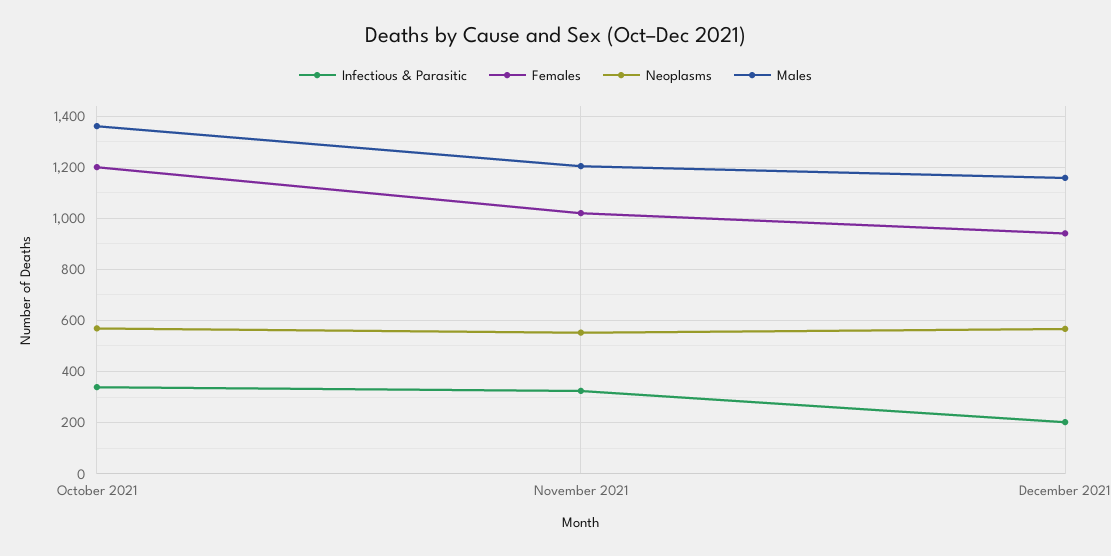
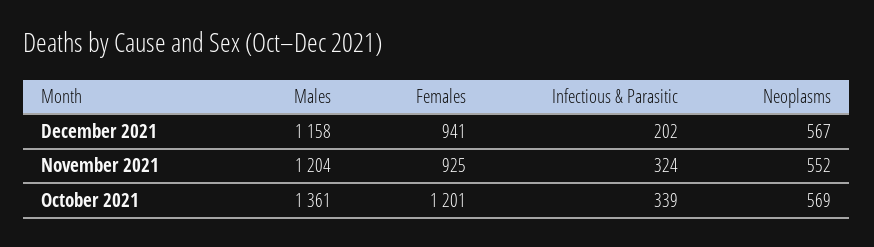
Females, November 2021: 1025 -> 925

